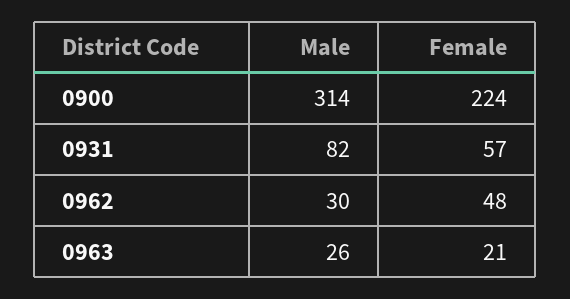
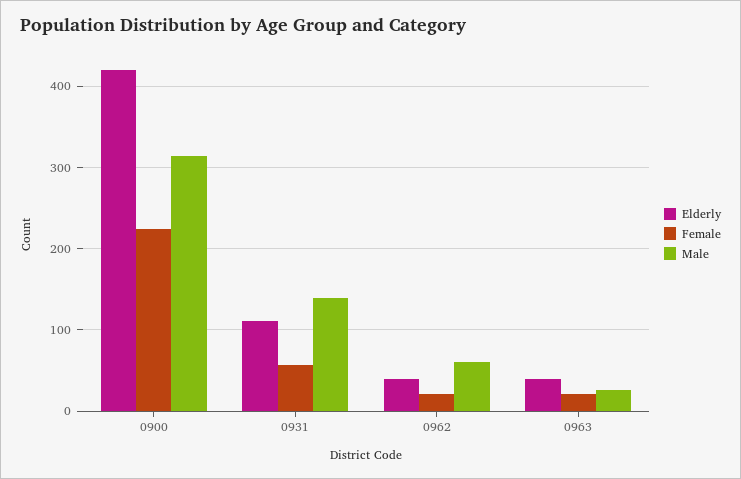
Male, 0931: 82 -> 140
Male, 0962: 30 -> 60
Female, 0962: 48 -> 20
Elderly, 0900: none -> 420
Elderly, 0931: none -> 110
Elderly, 0962: none -> 40
Elderly, 0963: none -> 40

